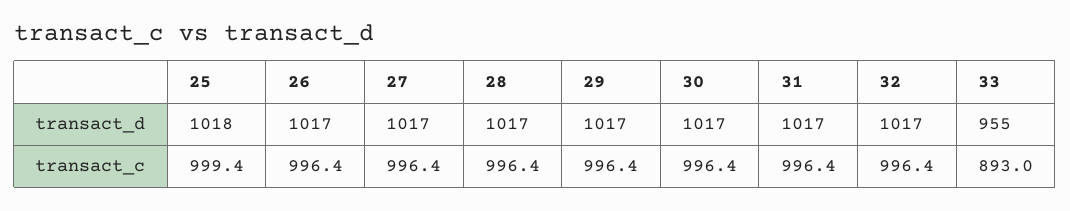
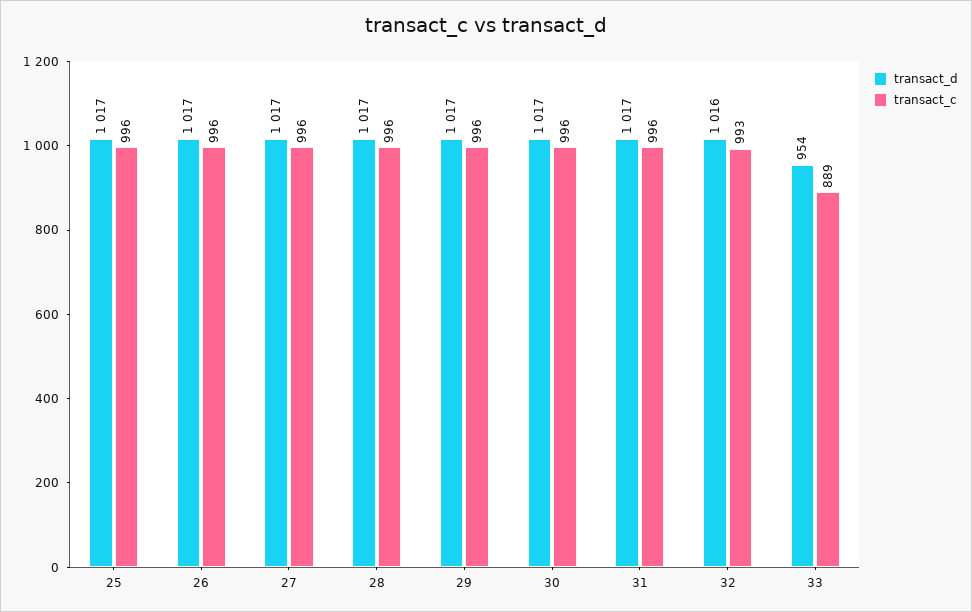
transact_d, 25: 1018 -> 1017
transact_d, 32: 1017 -> 1016
transact_d, 33: 955 -> 954
transact_c, 25: 999.4 -> 996
transact_c, 32: 996.4 -> 993
transact_c, 33: 893 -> 889

